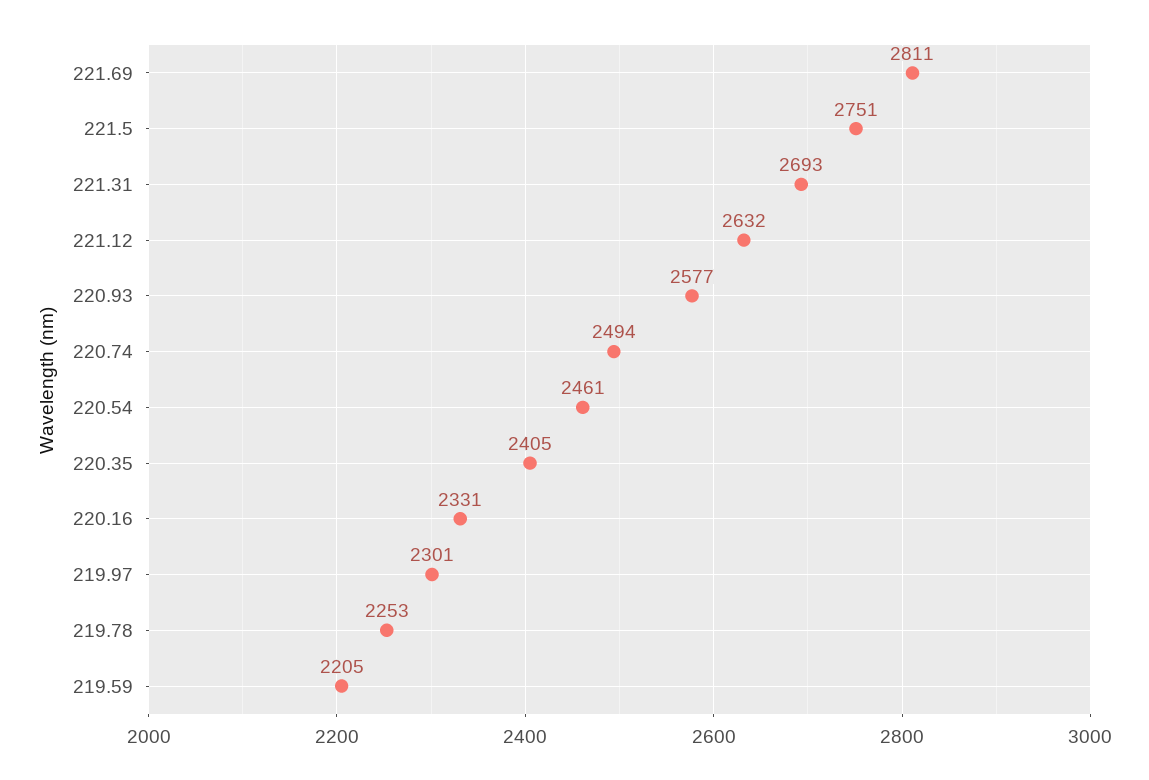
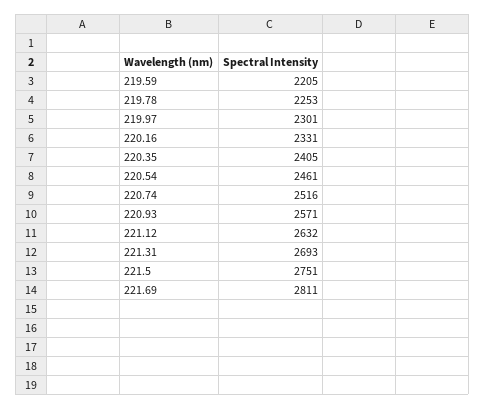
220.93: 2577 -> 2571
220.74: 2494 -> 2516

